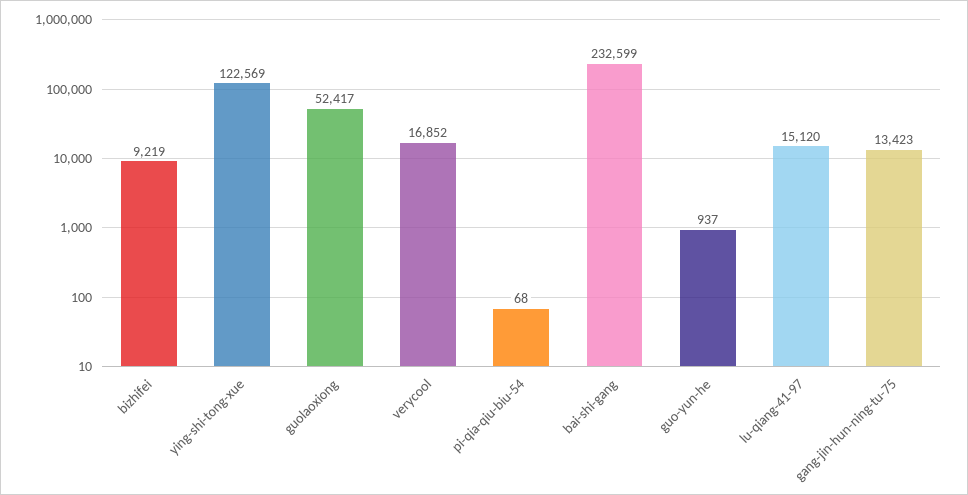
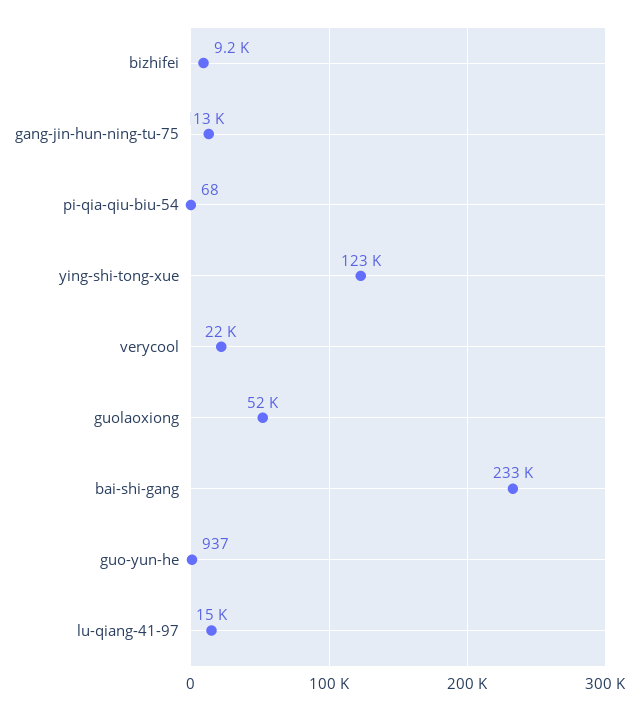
verycool: 16852 -> 22000

